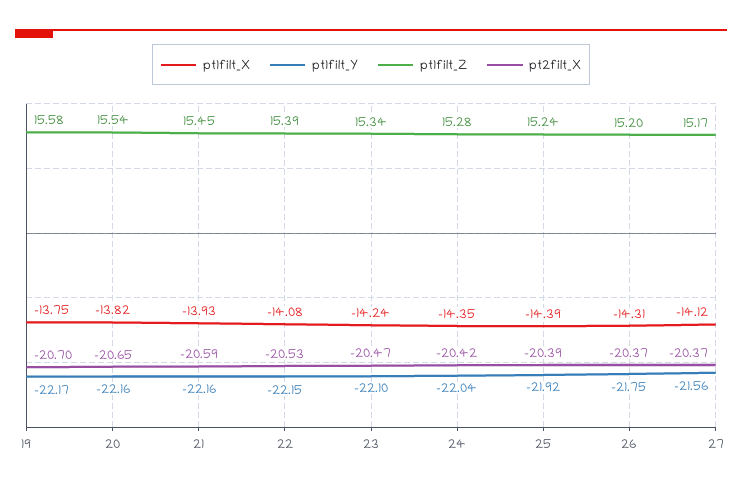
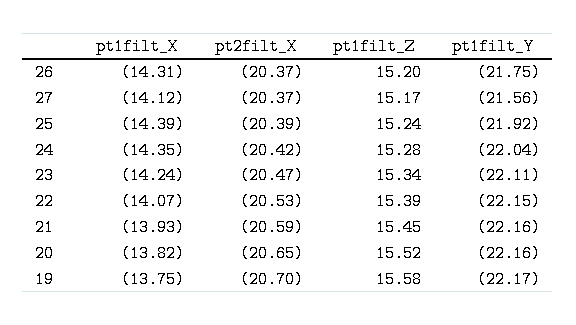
pt1filt_Z, 20: 15.54 -> 15.52
pt1filt_X, 22: -14.08 -> -14.07
pt1filt_Y, 23: -22.1 -> -22.11

